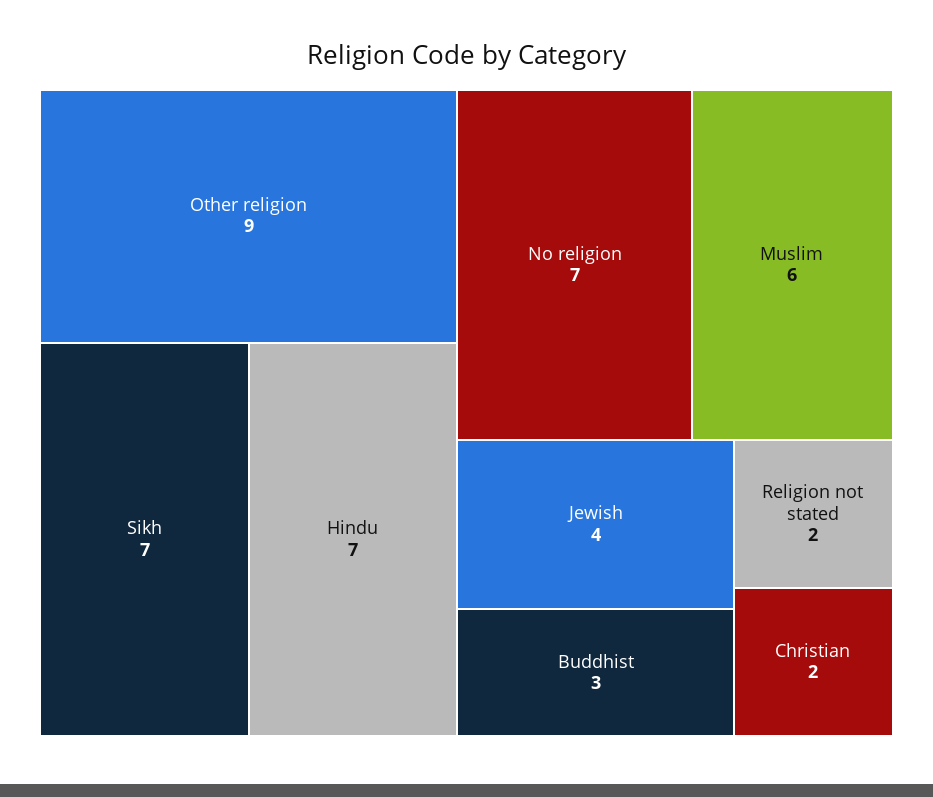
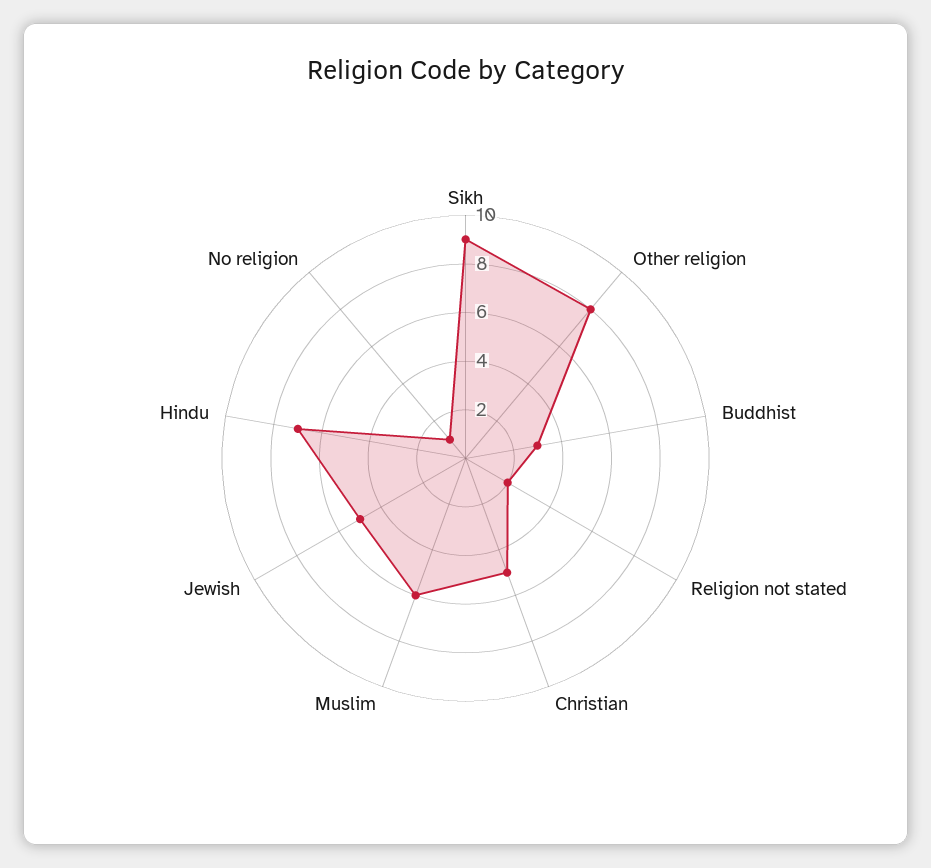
Other religion: 9 -> 8
Sikh: 7 -> 9
No religion: 7 -> 1
Jewish: 4 -> 5
Christian: 2 -> 5

